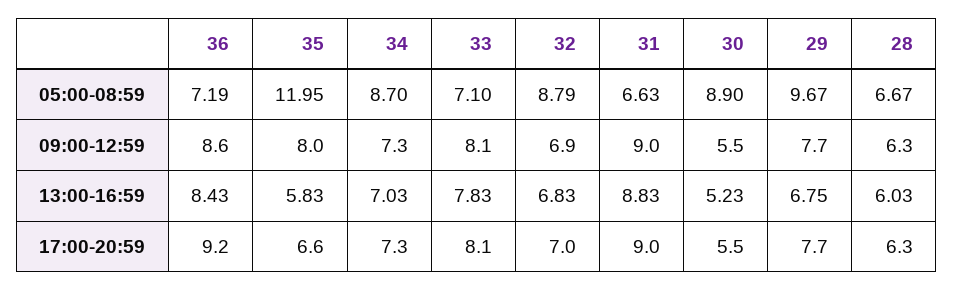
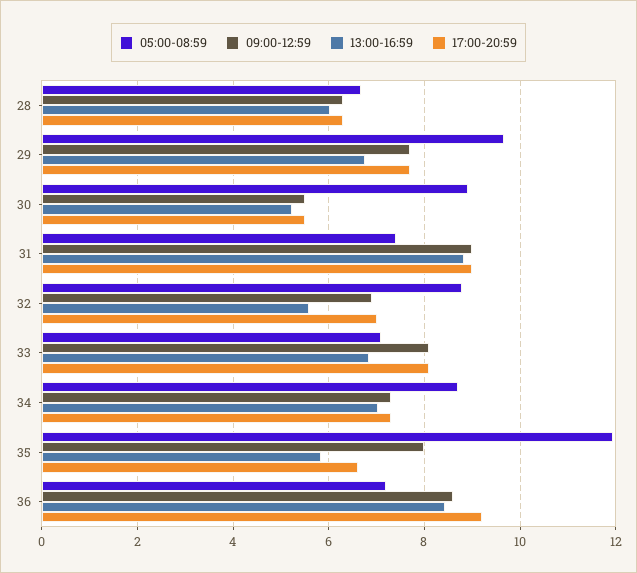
05:00-08:59, 31: 6.63 -> 7.4
13:00-16:59, 33: 7.83 -> 6.8
13:00-16:59, 32: 6.83 -> 5.6

